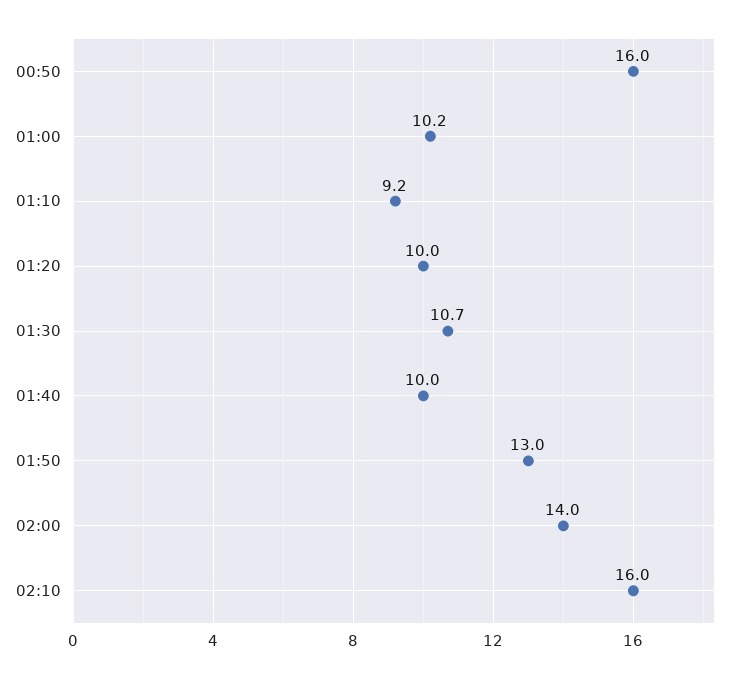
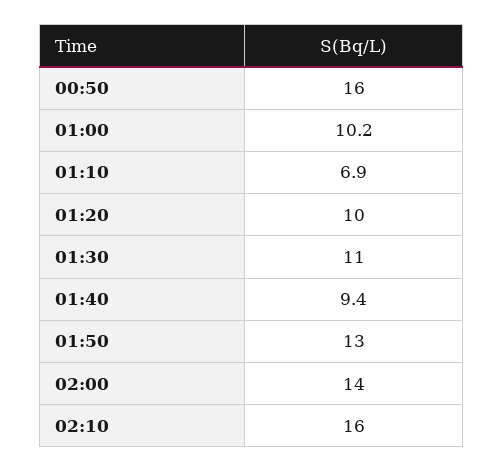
01:10: 9.2 -> 6.9
01:30: 10.7 -> 11
01:40: 10 -> 9.4

